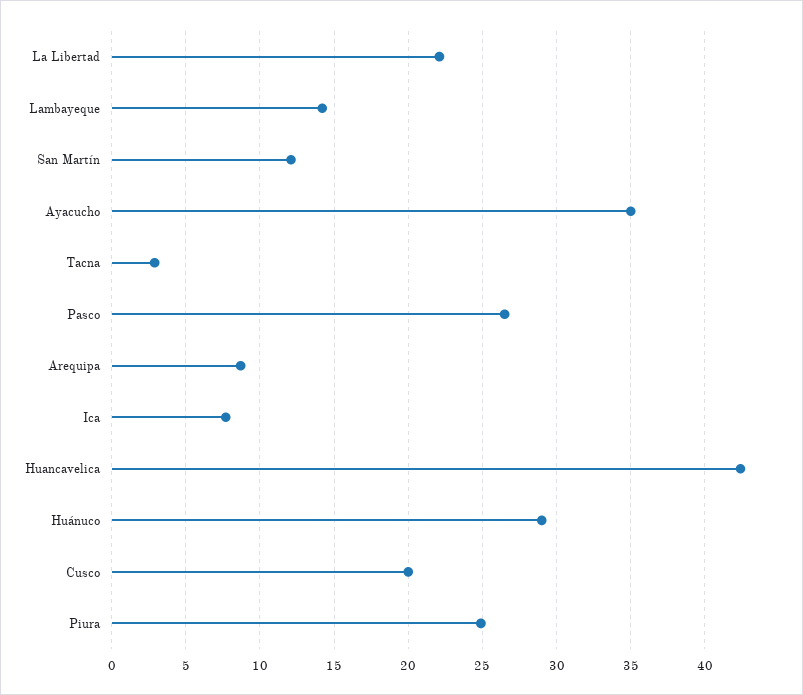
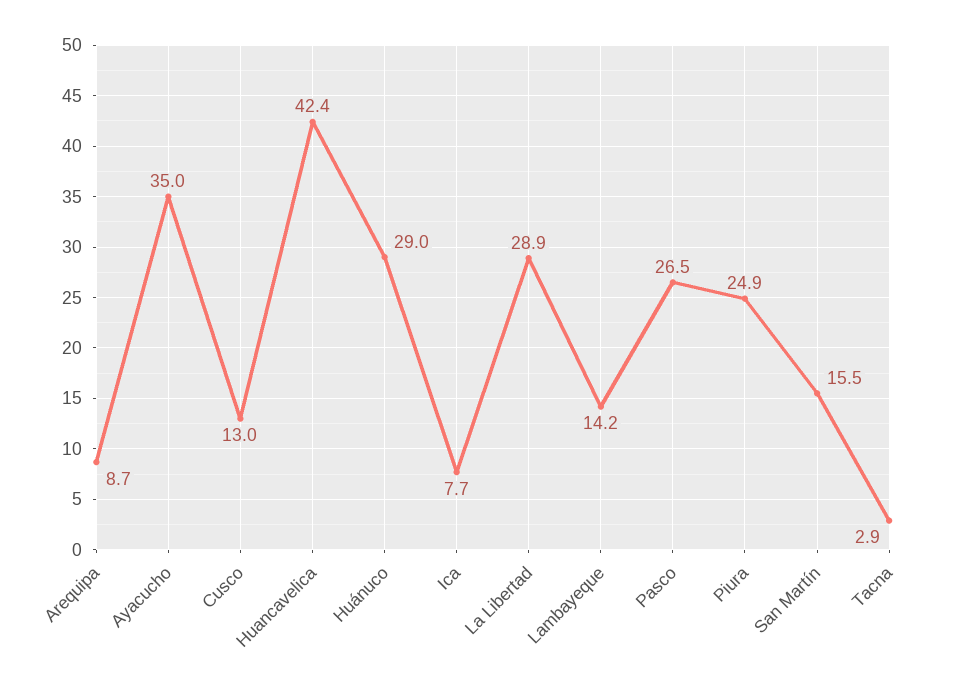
La Libertad: 22 -> 28.9
San Martín: 12 -> 15.5
Cusco: 20 -> 13

